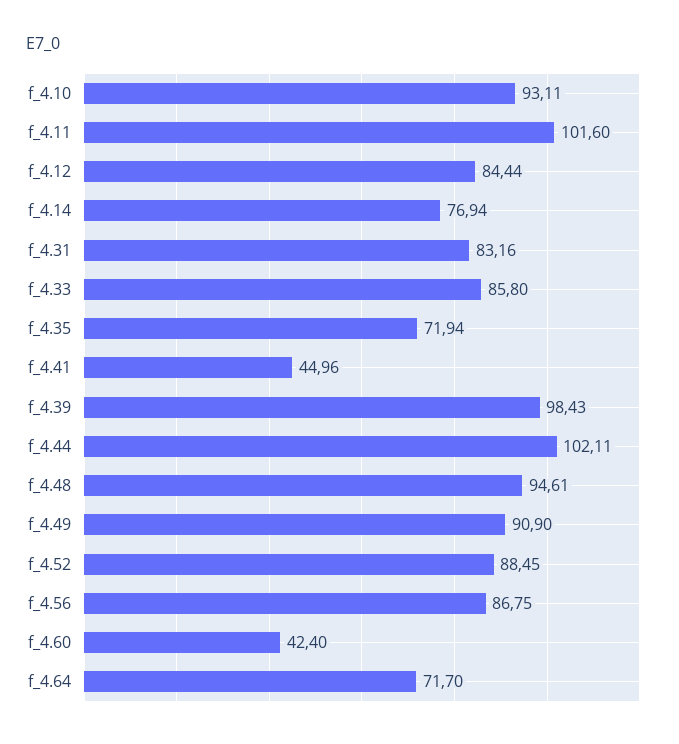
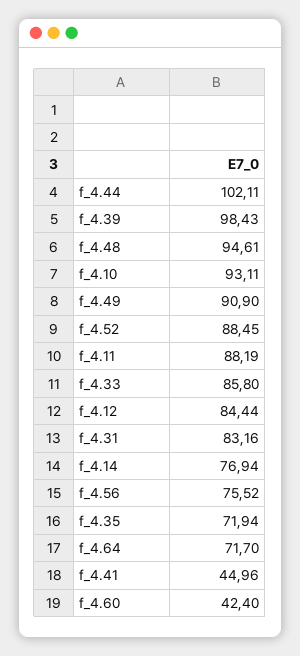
f_4.11: 101.6 -> 88.19
f_4.56: 86.75 -> 75.52

